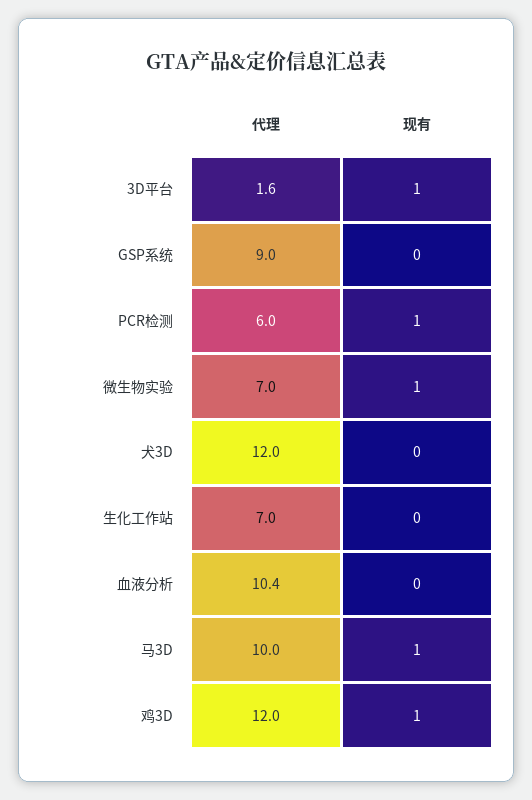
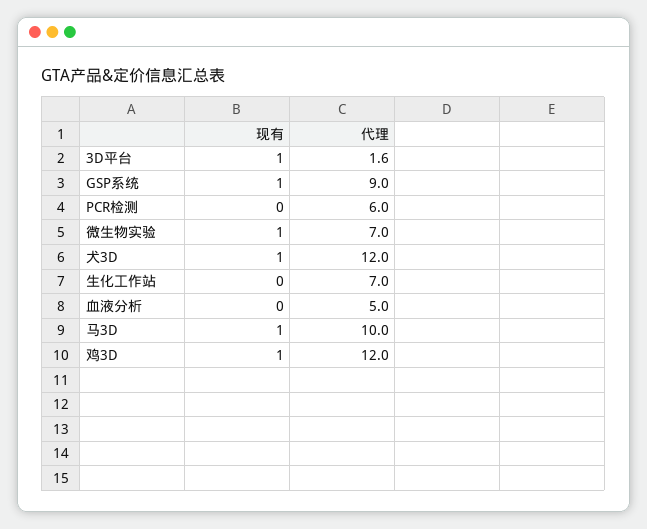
现有, GSP系统: 0 -> 1
现有, PCR检测: 1 -> 0
现有, 犬3D: 0 -> 1
代理, 血液分析: 10.4 -> 5

